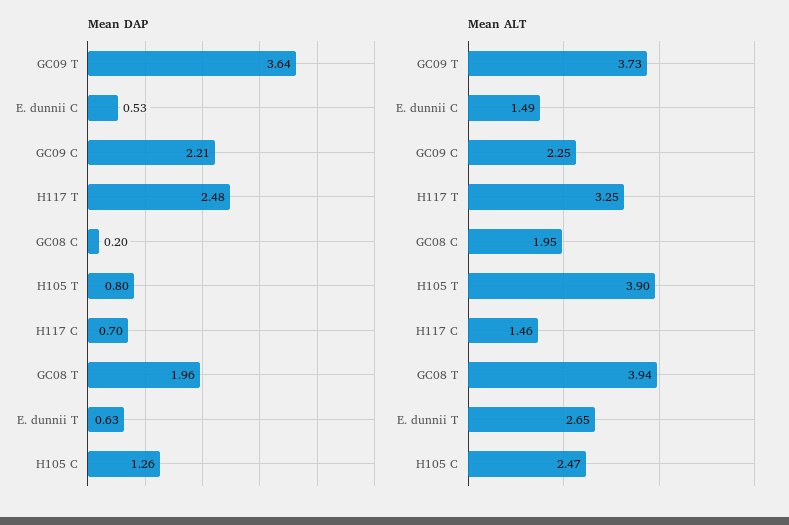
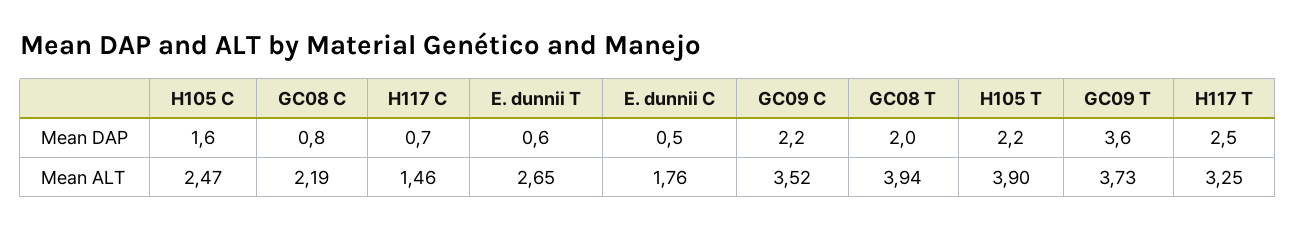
Mean DAP, GC08 C: 0.2 -> 0.8
Mean DAP, H105 T: 0.8 -> 2.2
Mean DAP, H105 C: 1.26 -> 1.6
Mean ALT, E. dunnii C: 1.49 -> 1.76
Mean ALT, GC09 C: 2.25 -> 3.52
Mean ALT, GC08 C: 1.95 -> 2.19

